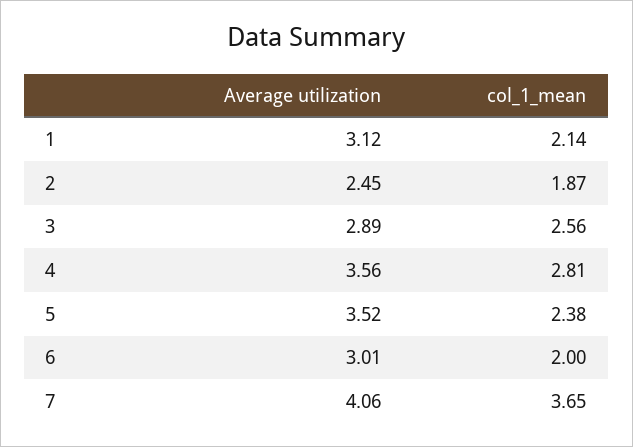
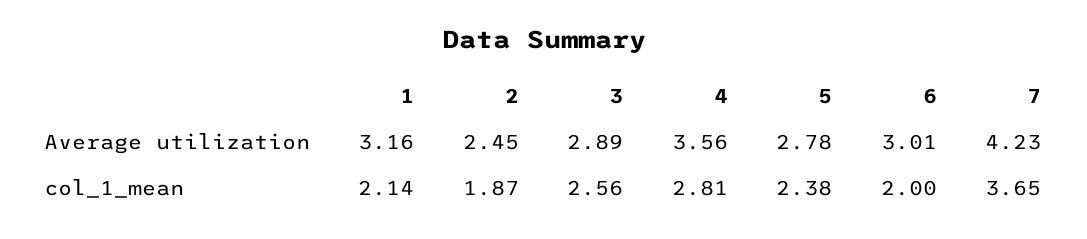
Average utilization, 1: 3.12 -> 3.16
Average utilization, 5: 3.52 -> 2.78
Average utilization, 7: 4.06 -> 4.23

